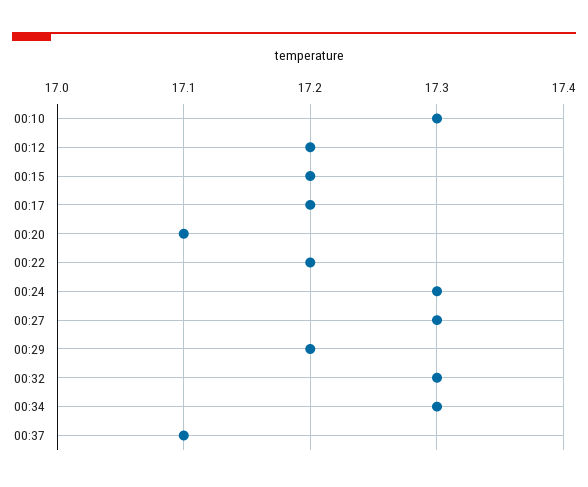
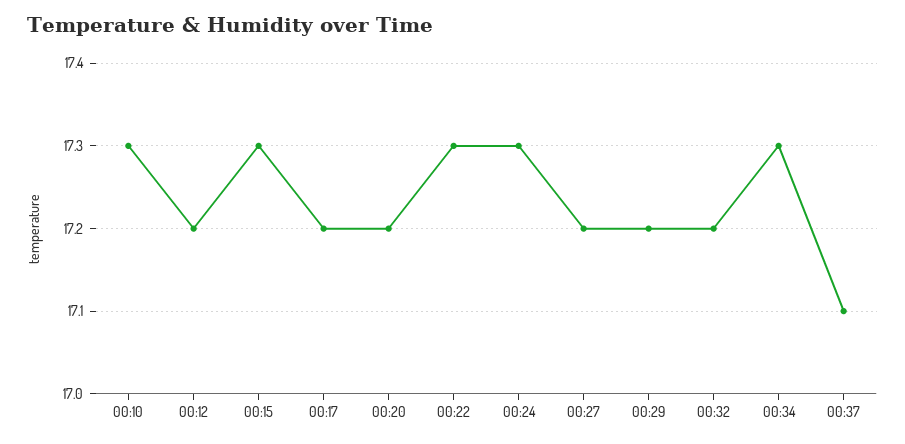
00:15: 17.2 -> 17.3
00:20: 17.1 -> 17.2
00:22: 17.2 -> 17.3
00:27: 17.3 -> 17.2
00:32: 17.3 -> 17.2

